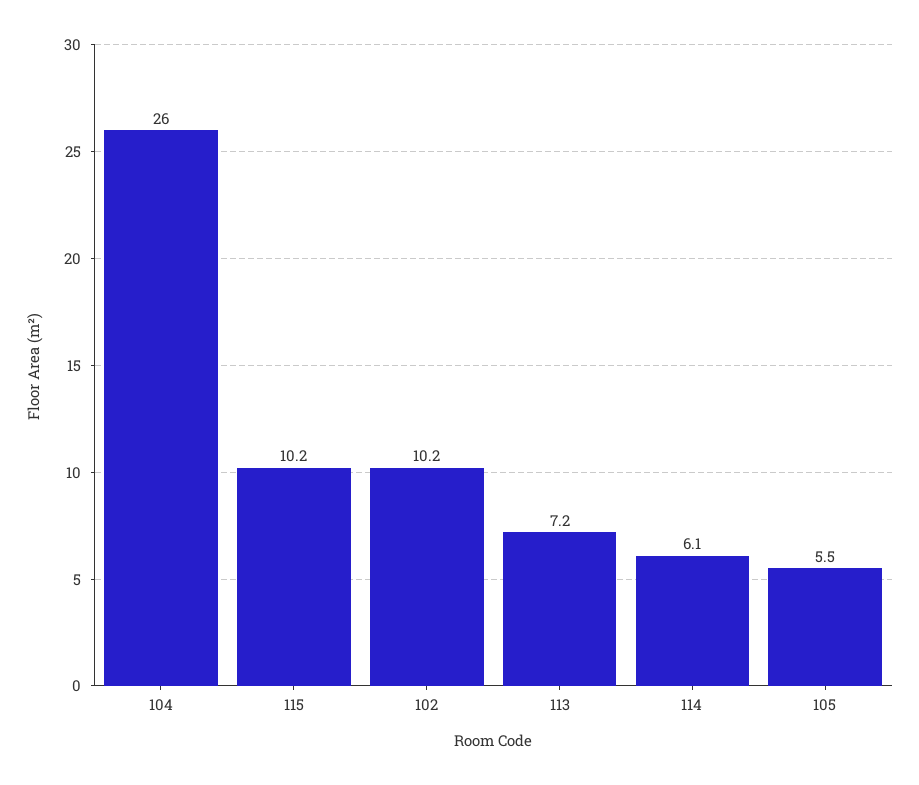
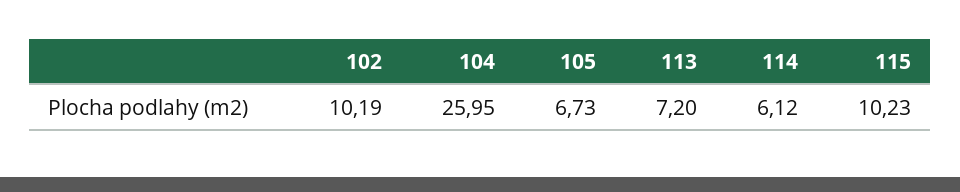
105: 5.5 -> 6.73

